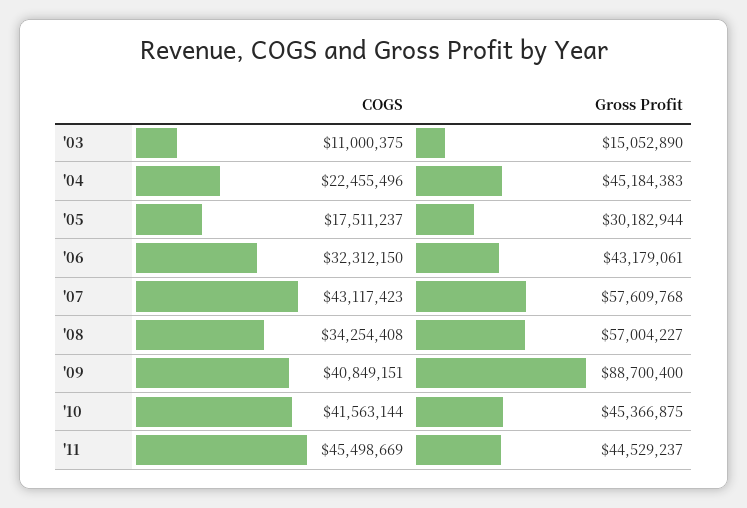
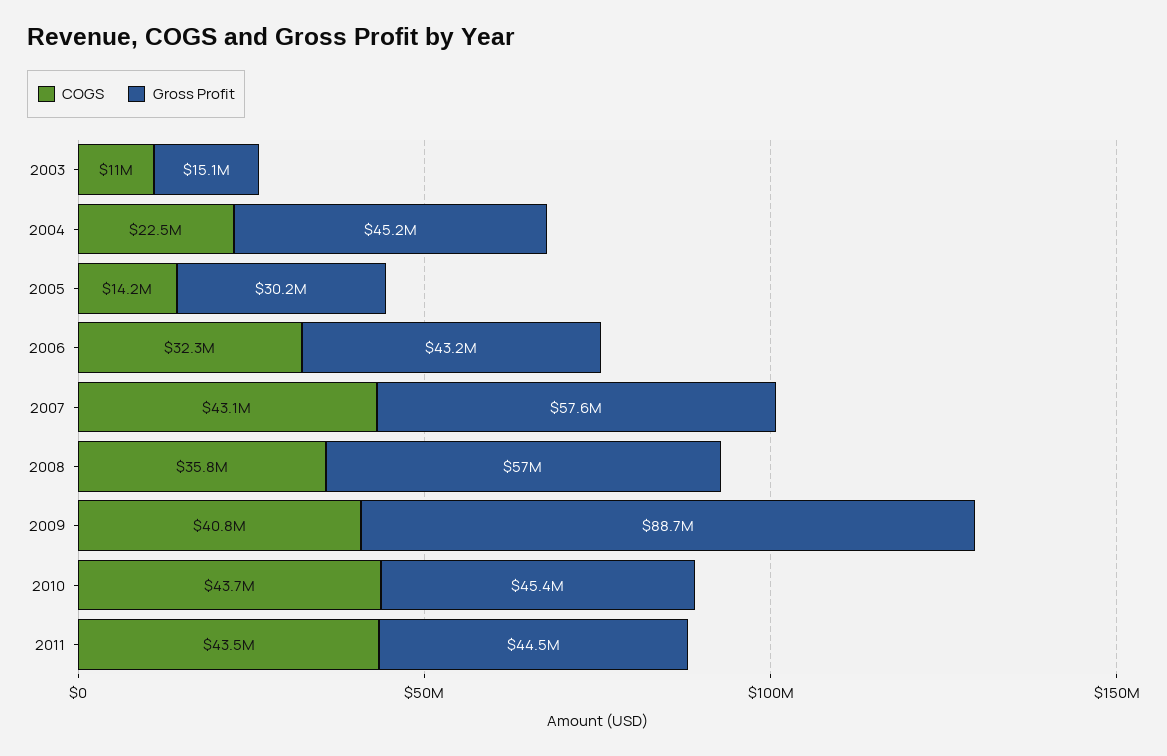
COGS, '05: 17511237 -> 14200000
COGS, '08: 34254408 -> 35800000
COGS, '10: 41563144 -> 43700000
COGS, '11: 45498669 -> 43500000

